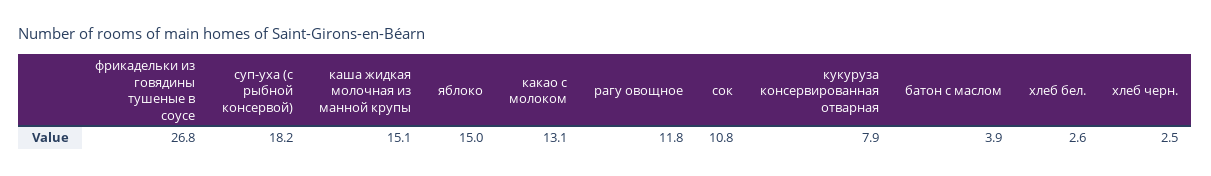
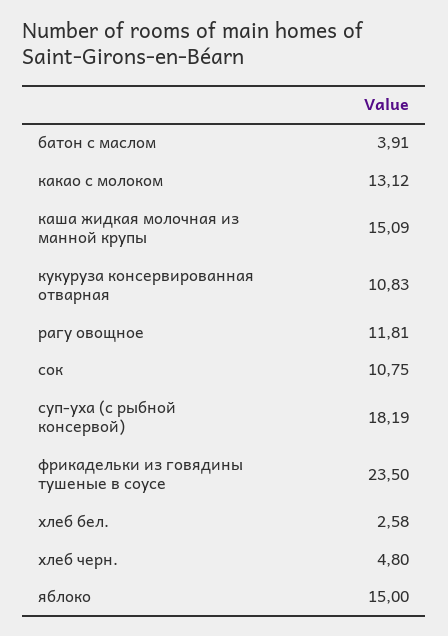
фрикадельки из говядины тушеные в соусе: 26.8 -> 23.5
кукуруза консервированная отварная: 7.9 -> 10.83
хлеб черн.: 2.5 -> 4.8

